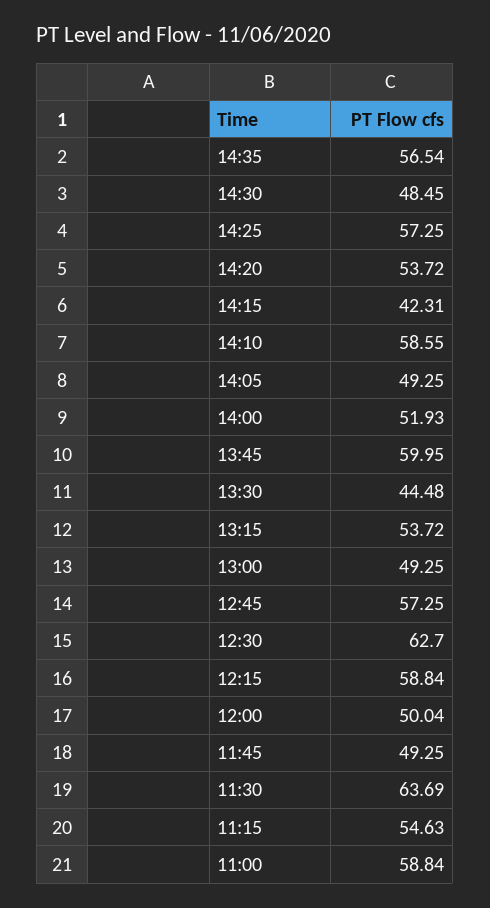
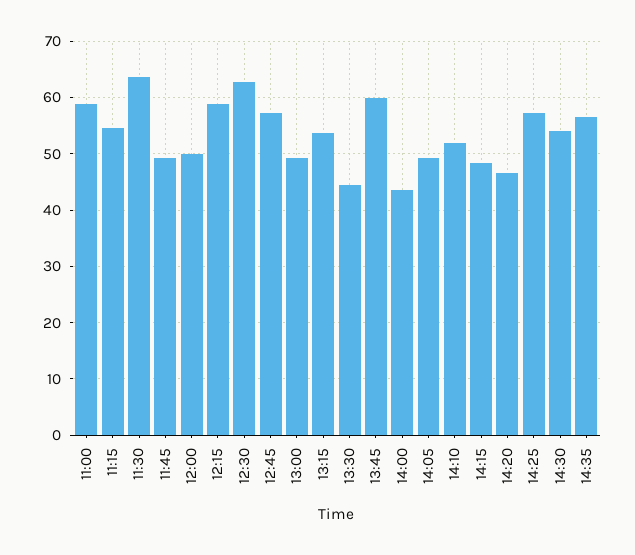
14:30: 48.45 -> 54
14:20: 53.72 -> 46
14:15: 42.31 -> 48
14:10: 58.55 -> 52
14:00: 51.93 -> 44

